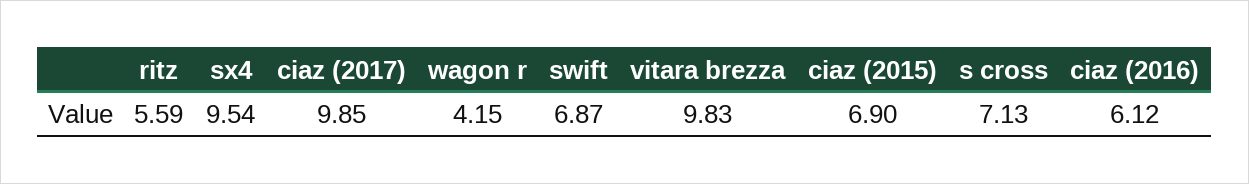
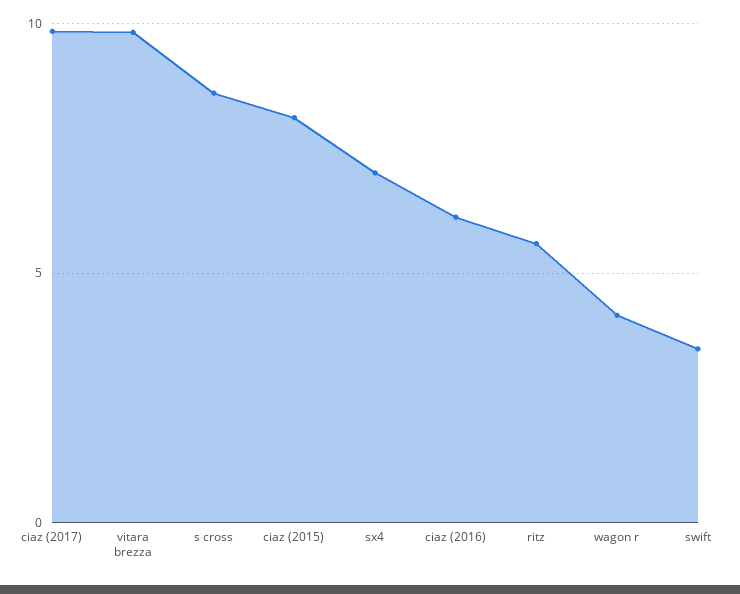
sx4: 9.54 -> 7
swift: 6.87 -> 3.5
ciaz (2015): 6.9 -> 8
s cross: 7.13 -> 8.5

